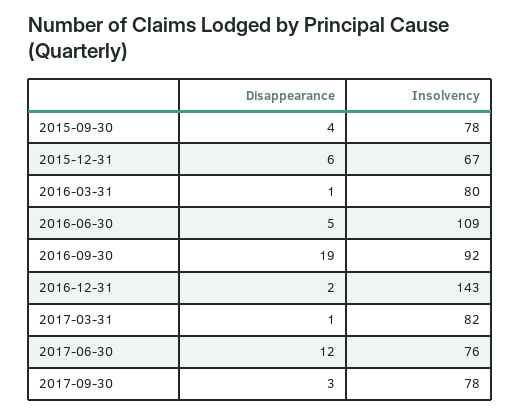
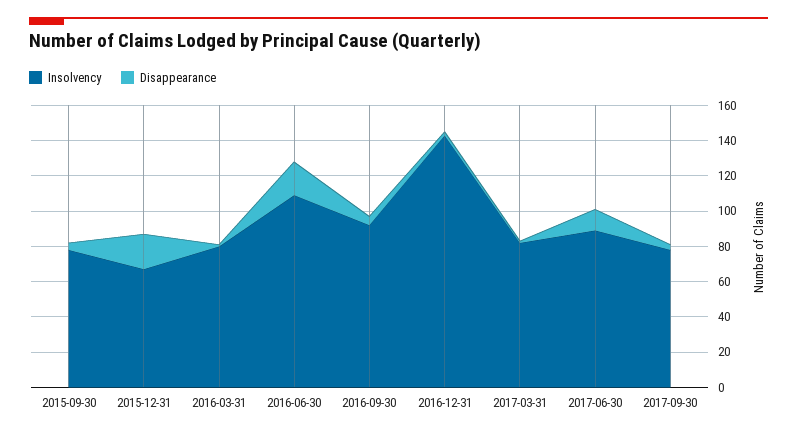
Disappearance, 2015-12-31: 6 -> 20
Disappearance, 2016-06-30: 5 -> 20
Disappearance, 2016-09-30: 19 -> 5
Insolvency, 2017-06-30: 76 -> 90

